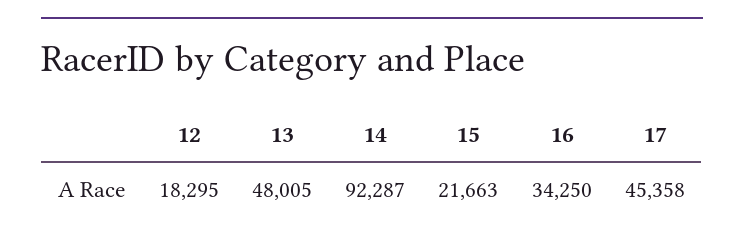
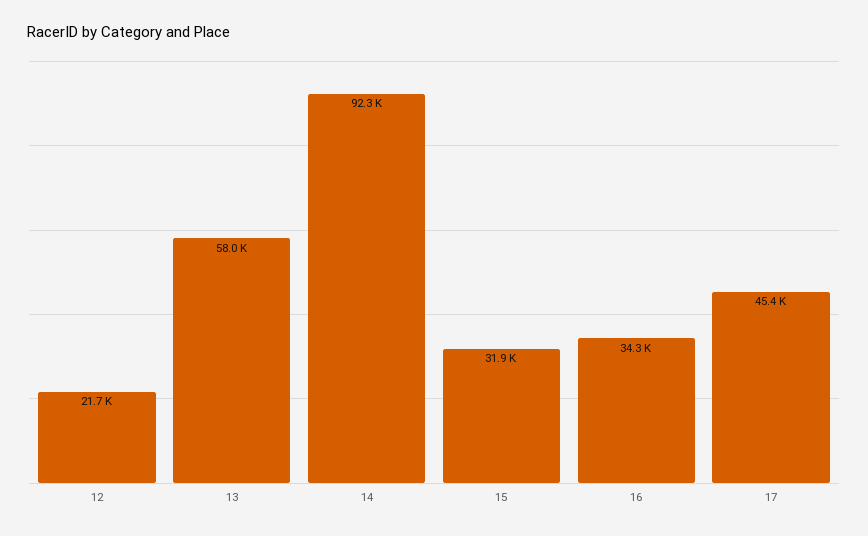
12: 18295 -> 21700
13: 48005 -> 58000
15: 21663 -> 31900

